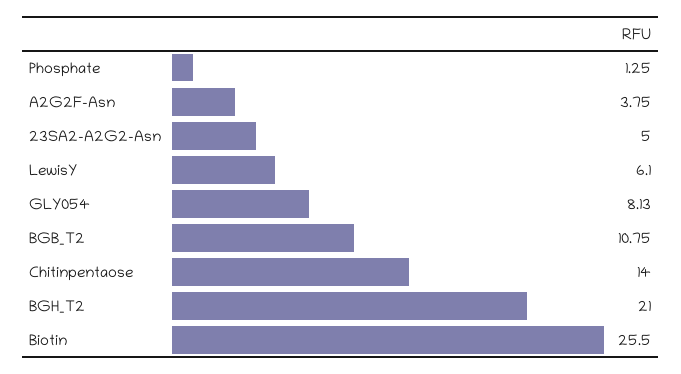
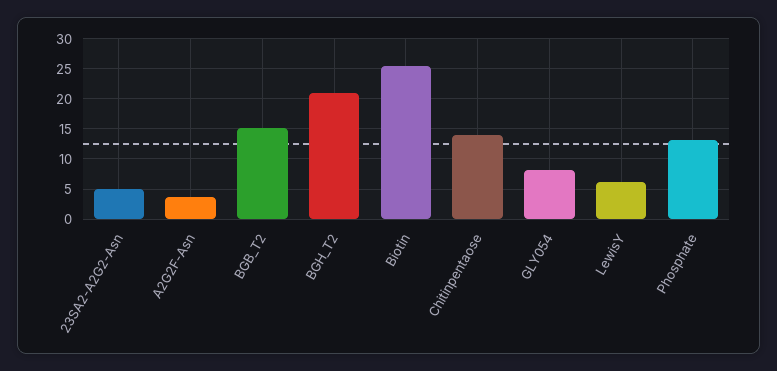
Phosphate: 1.25 -> 13
BGB_T2: 10.75 -> 15

